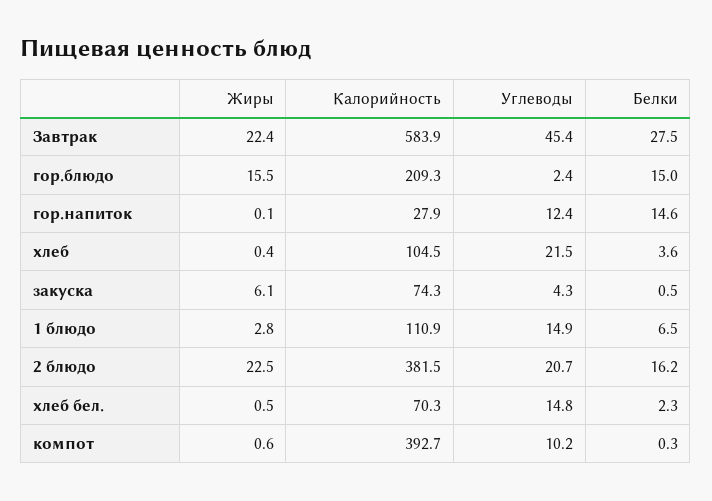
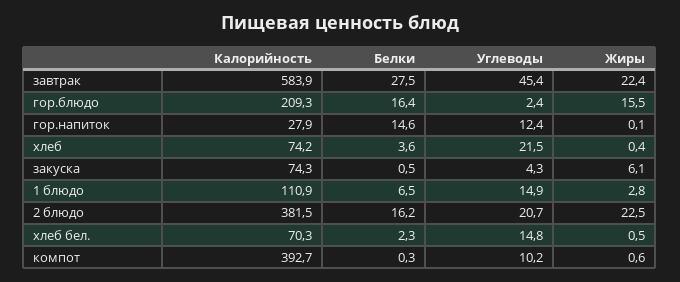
Белки, гор.блюдо: 15 -> 16.4
Калорийность, хлеб: 104.5 -> 74.2

